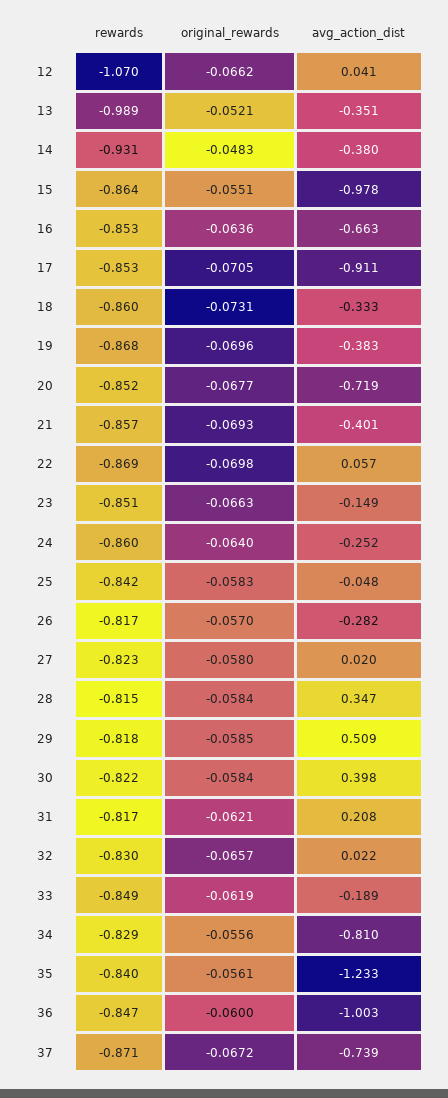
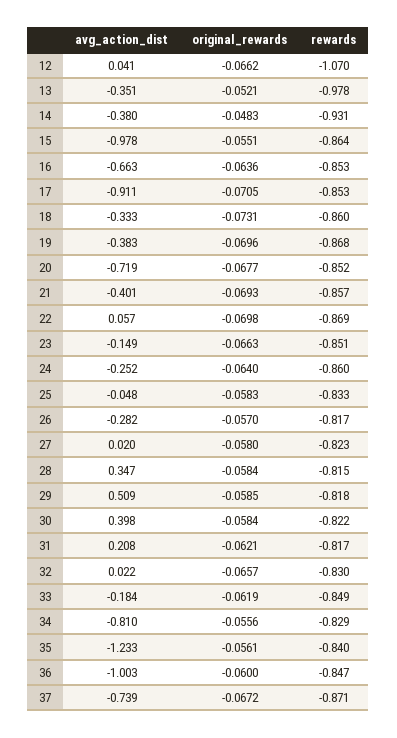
rewards, 13: -0.989 -> -0.978
rewards, 25: -0.842 -> -0.833
avg_action_dist, 33: -0.189 -> -0.184

